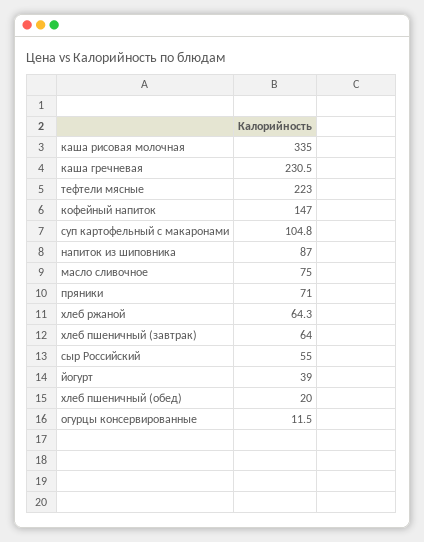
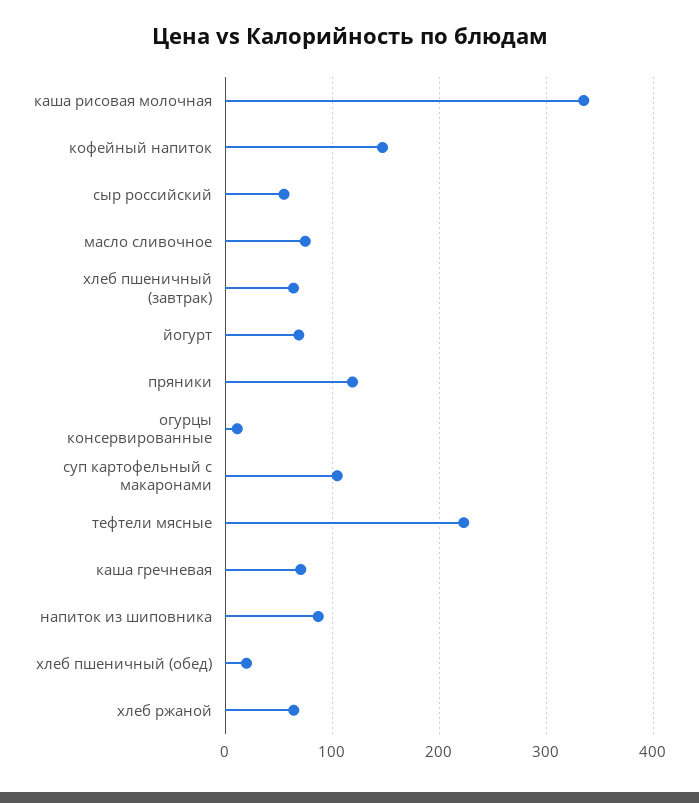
каша гречневая: 230.5 -> 70
пряники: 71 -> 120
йогурт: 39 -> 70

